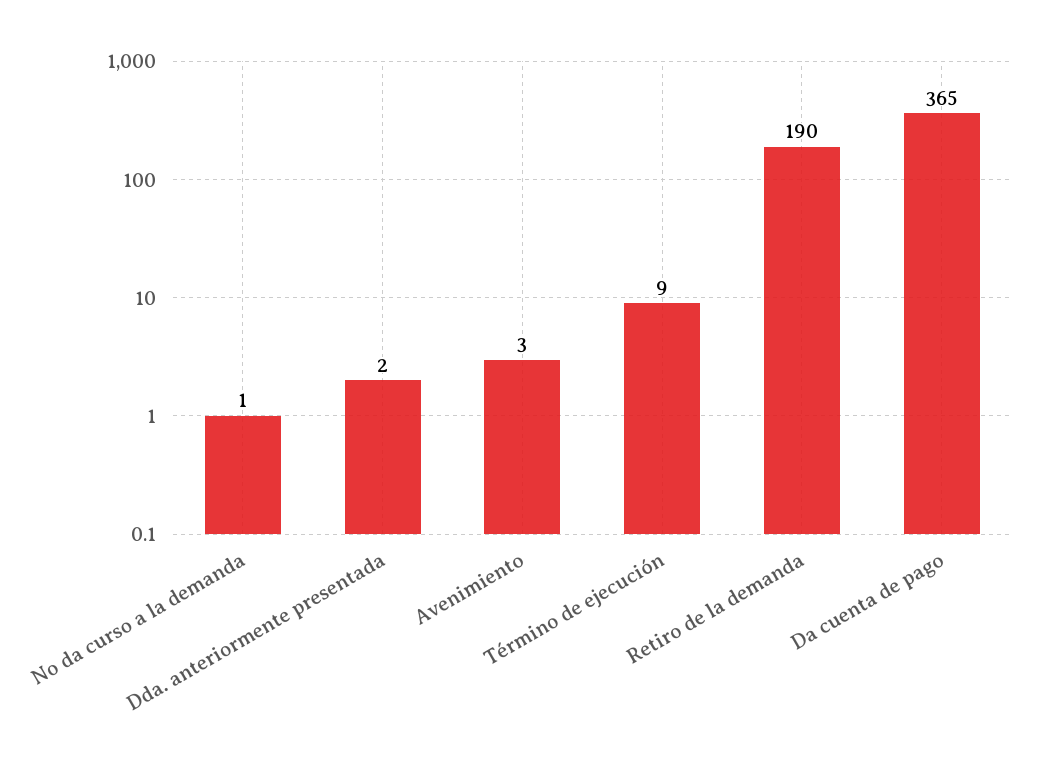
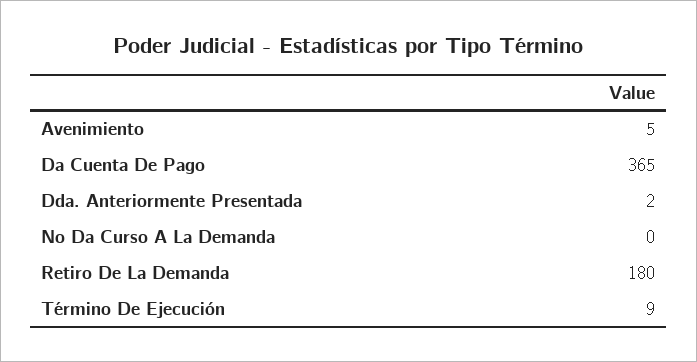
No da curso a la demanda: 1 -> 0
Avenimiento: 3 -> 5
Retiro de la demanda: 190 -> 180

